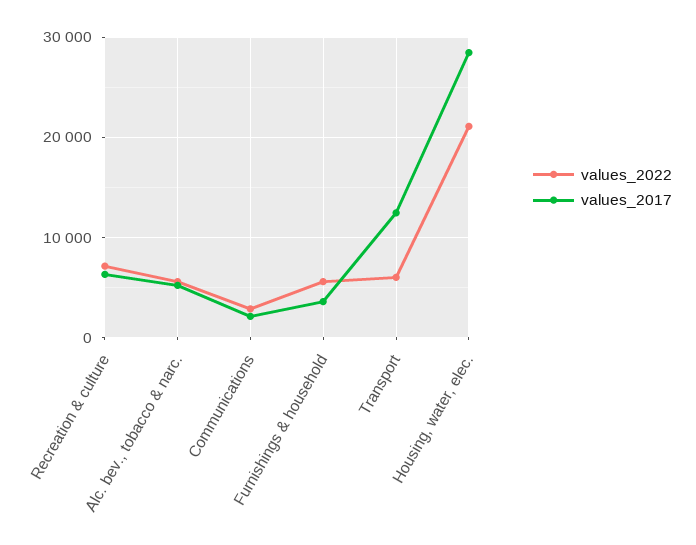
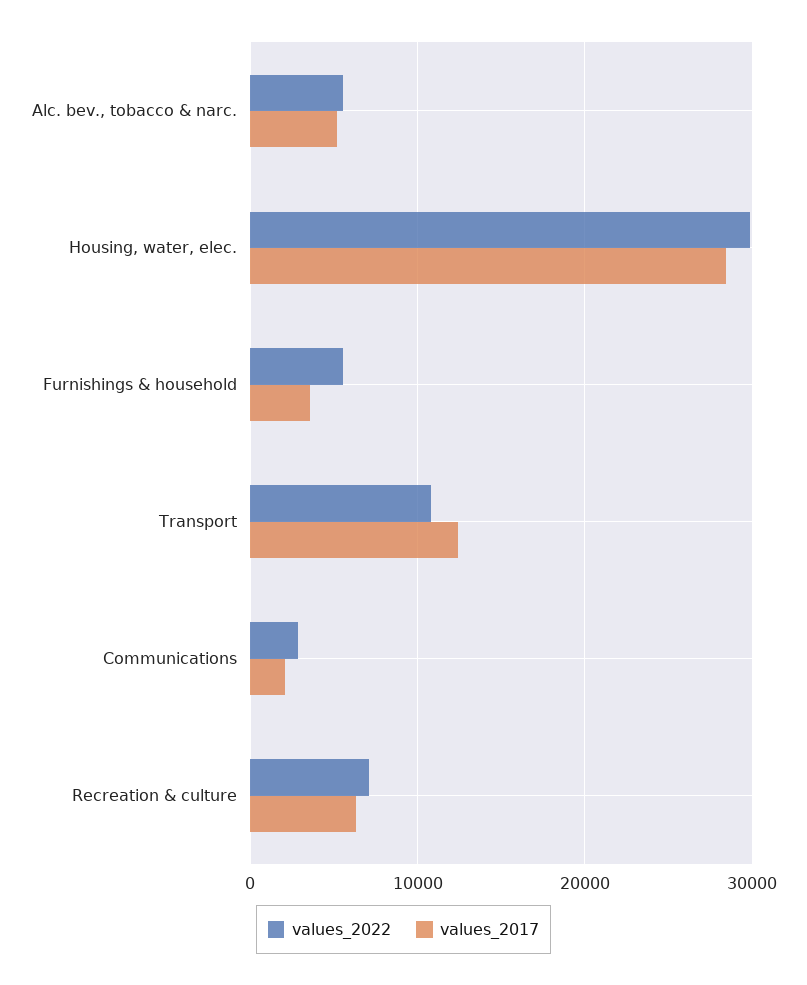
values_2022, Transport: 6000 -> 11000
values_2022, Housing, water, elec.: 21000 -> 30000

